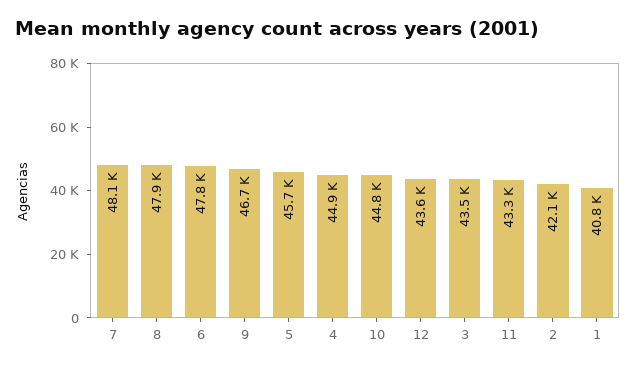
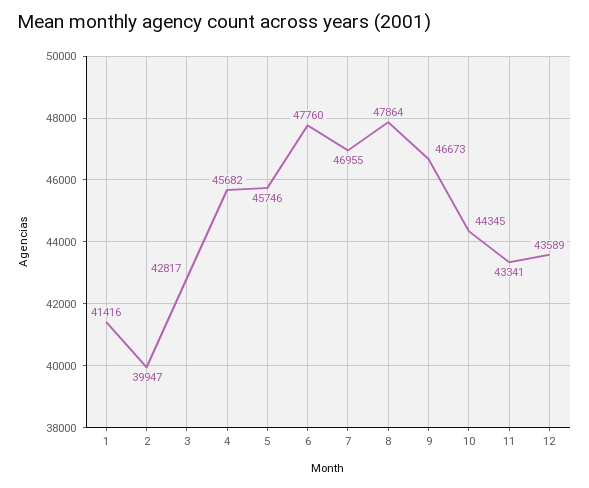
7: 48100 -> 46955
4: 44900 -> 45682
10: 44800 -> 44345
3: 43500 -> 42817
2: 42100 -> 39947
1: 40800 -> 41416

